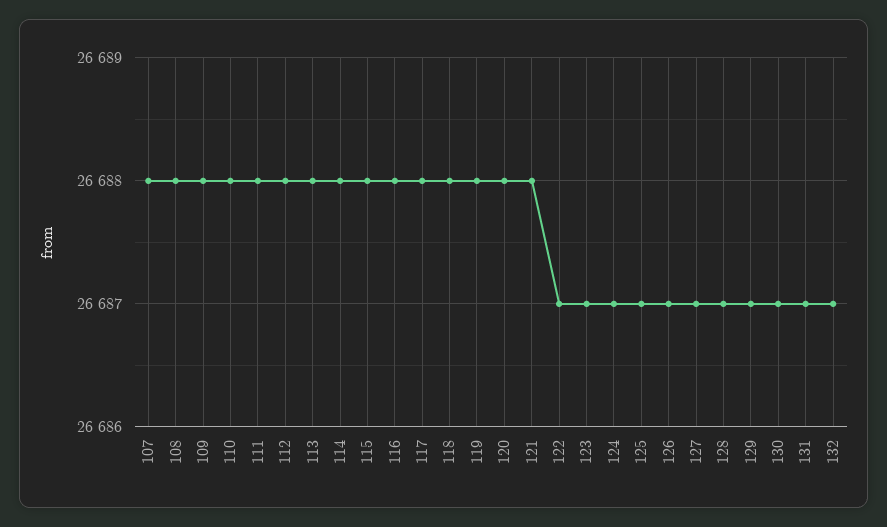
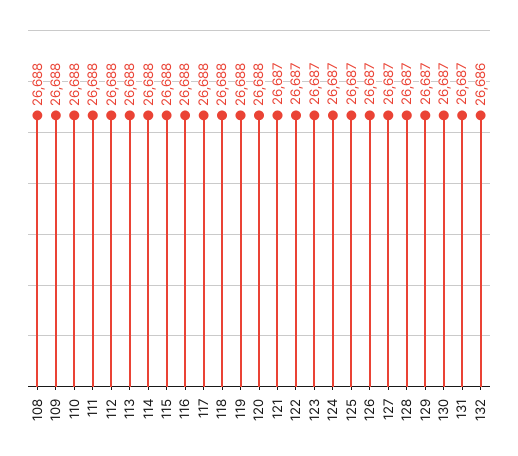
107: 26688 -> none
121: 26688 -> 26687
132: 26687 -> 26686

